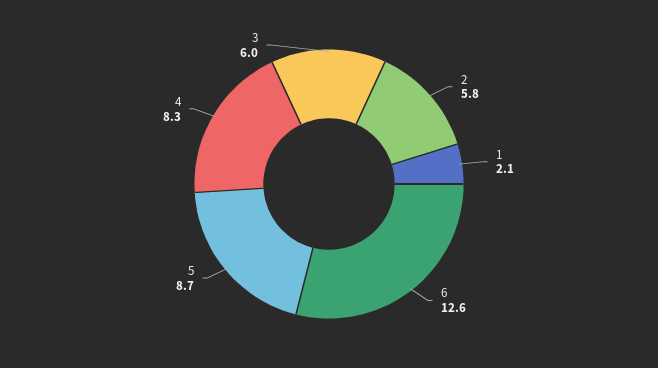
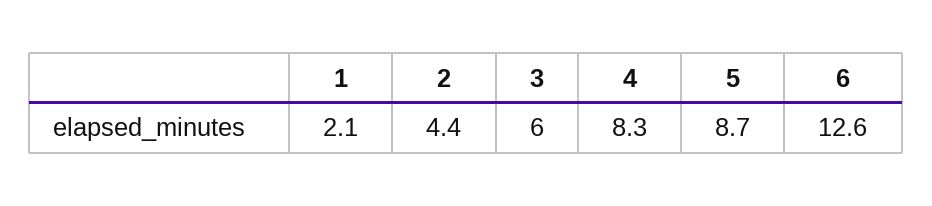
2: 5.8 -> 4.4

